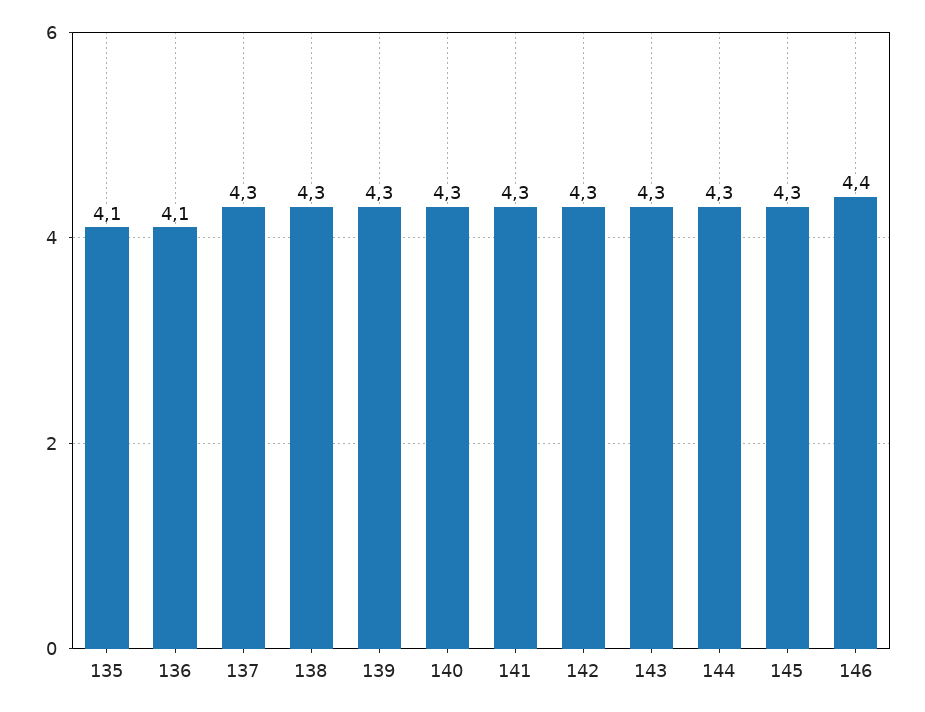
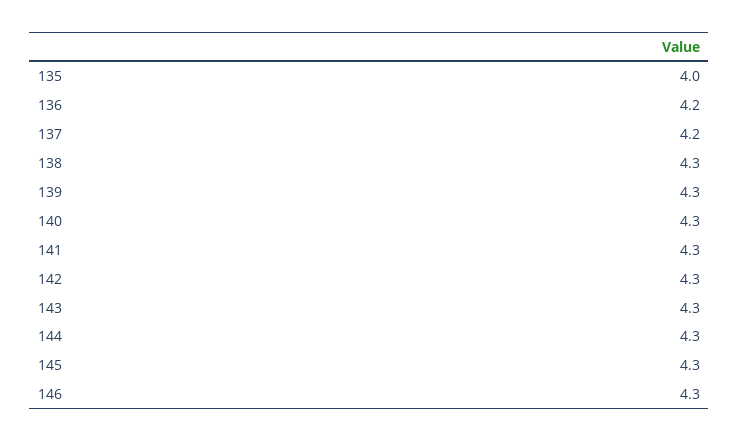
135: 4.1 -> 4
136: 4.1 -> 4.2
137: 4.3 -> 4.2
146: 4.4 -> 4.3

